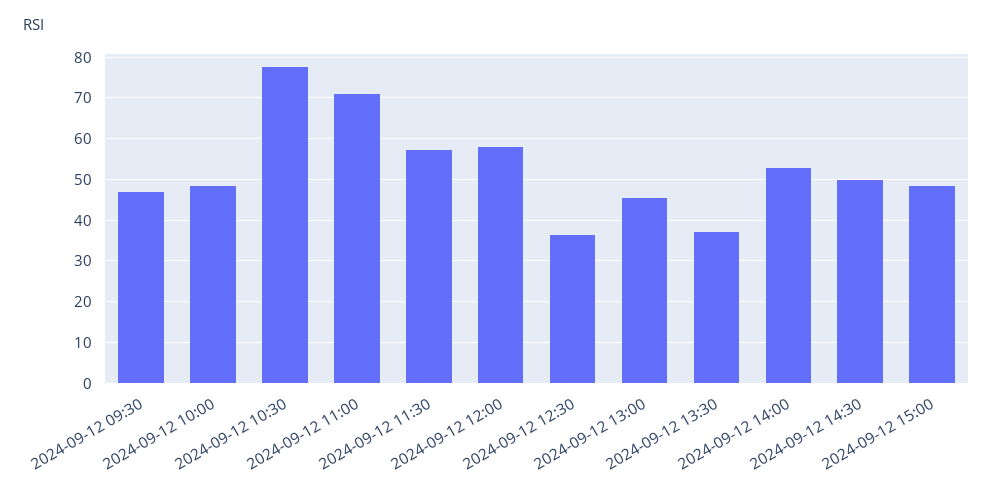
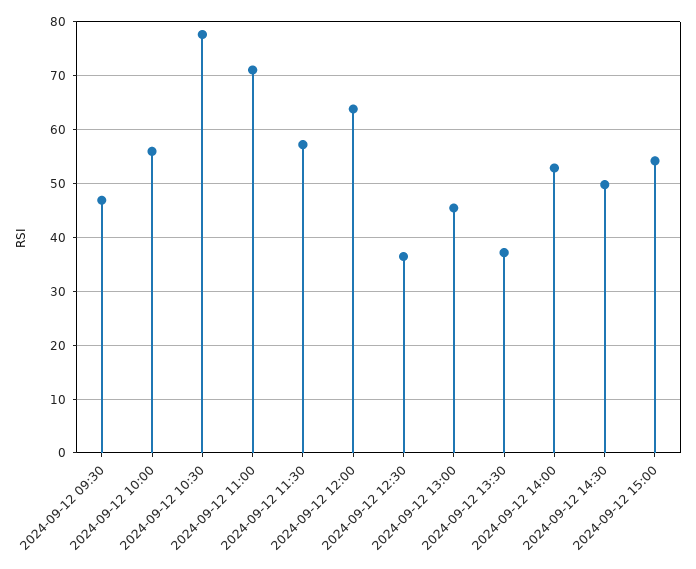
2024-09-12 10:00: 48 -> 56
2024-09-12 12:00: 58 -> 64
2024-09-12 15:00: 48 -> 54

